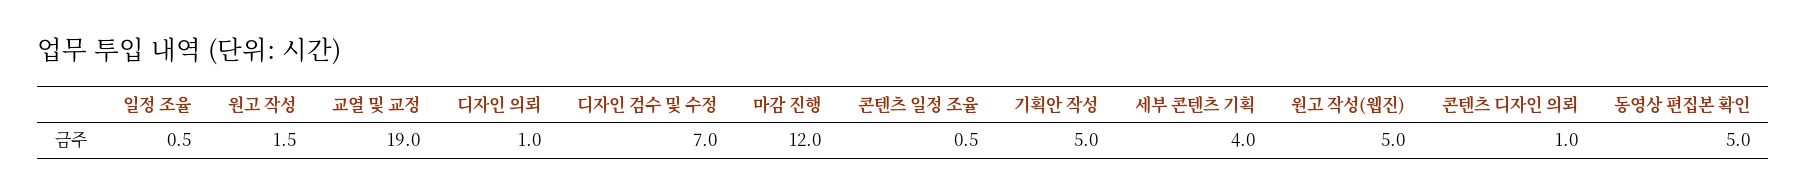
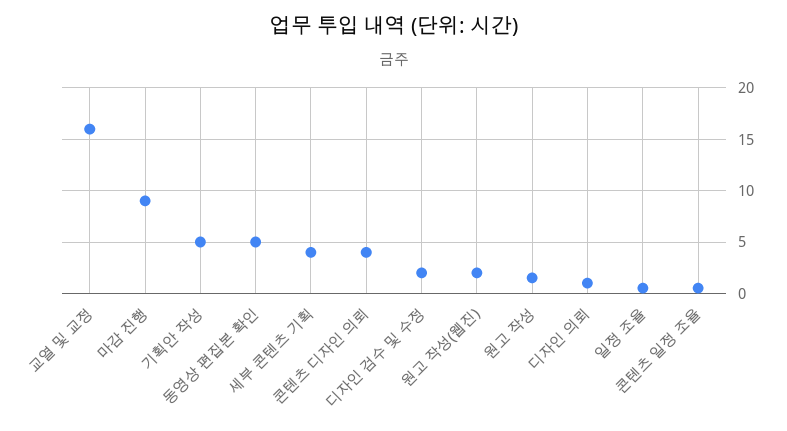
교열 및 교정: 19 -> 16
디자인 검수 및 수정: 7 -> 2
마감 진행: 12 -> 9
원고 작성(웹진): 5 -> 2
콘텐츠 디자인 의뢰: 1 -> 4

